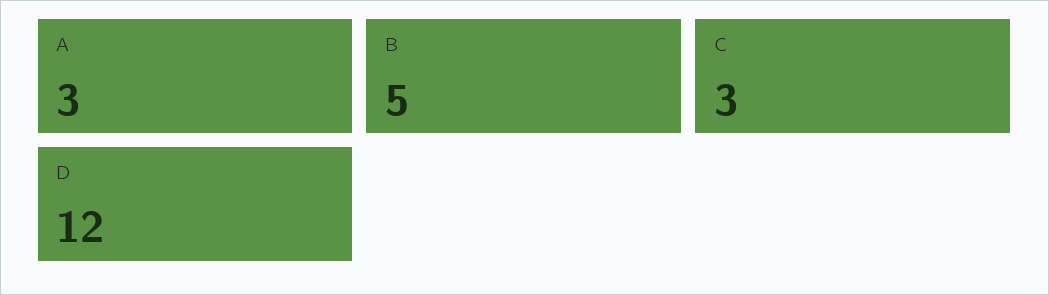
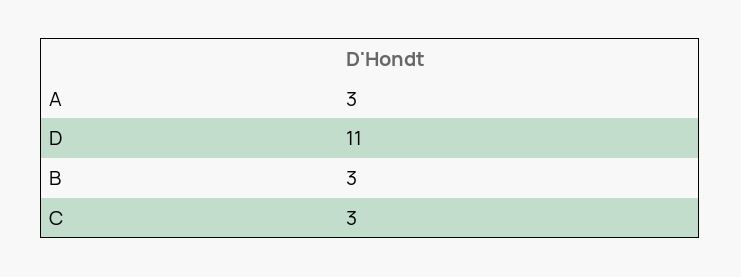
B: 5 -> 3
D: 12 -> 11

